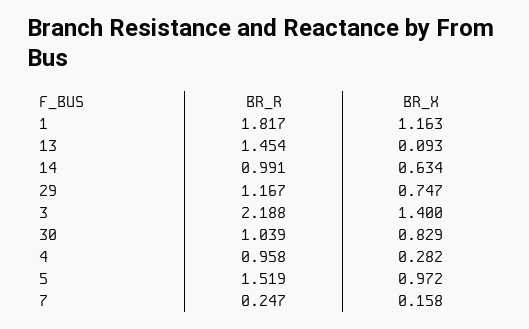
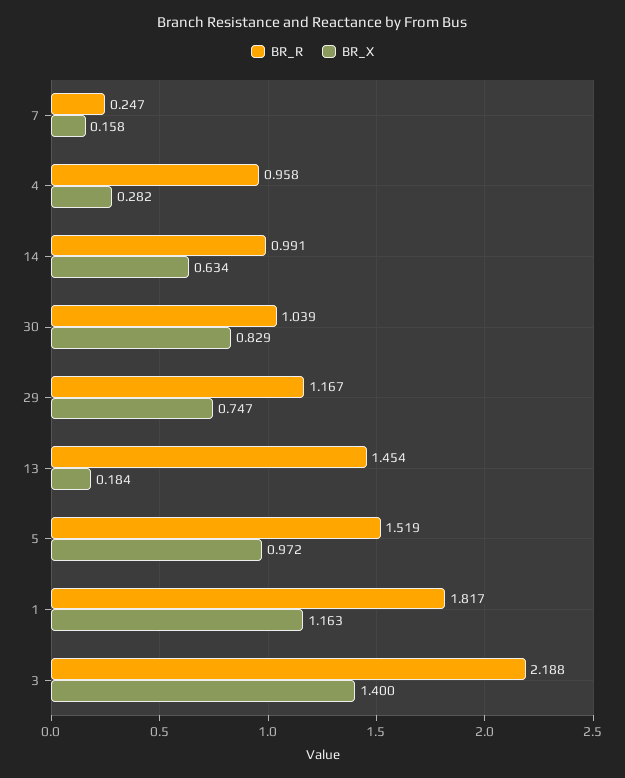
BR_X, 13: 0.093 -> 0.184

